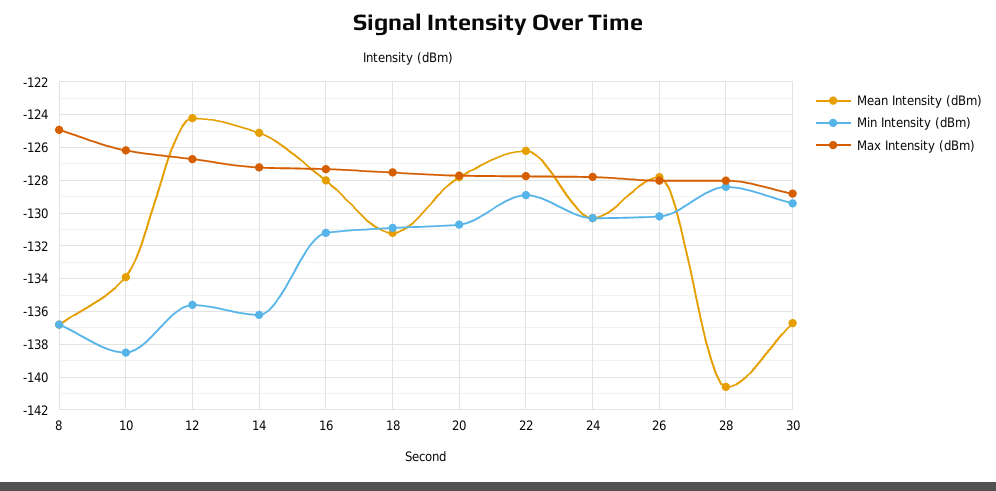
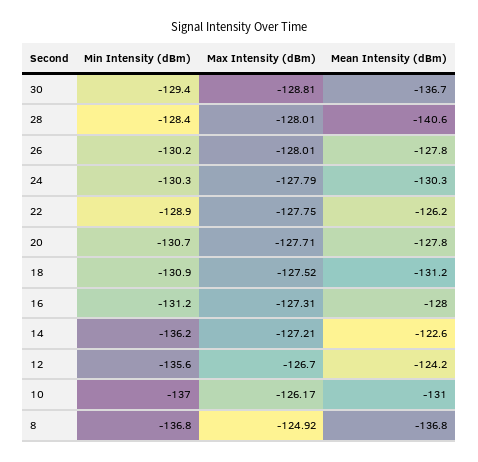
Mean Intensity (dBm), 10: -134 -> -131
Min Intensity (dBm), 10: -138.5 -> -137
Mean Intensity (dBm), 14: -125 -> -122.6

